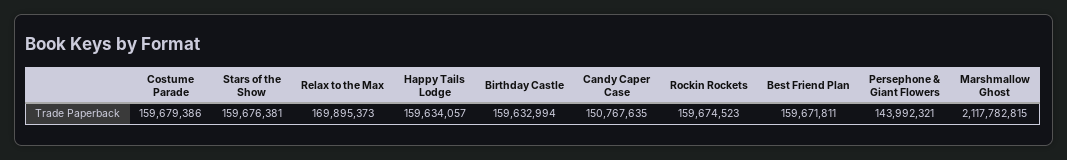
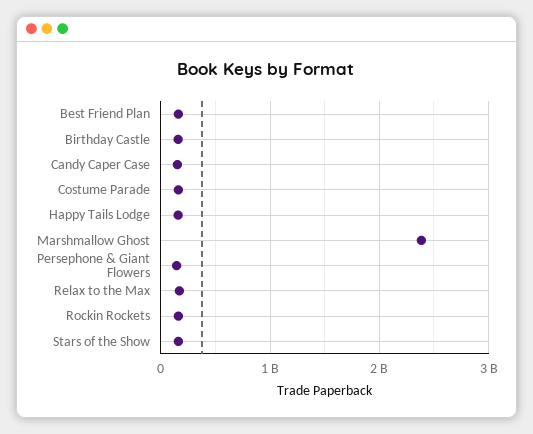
Marshmallow Ghost: 2117782815 -> 2400000000

